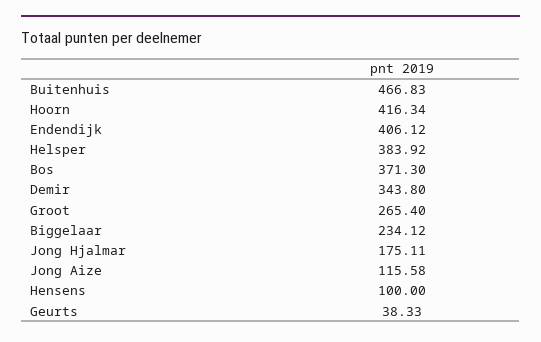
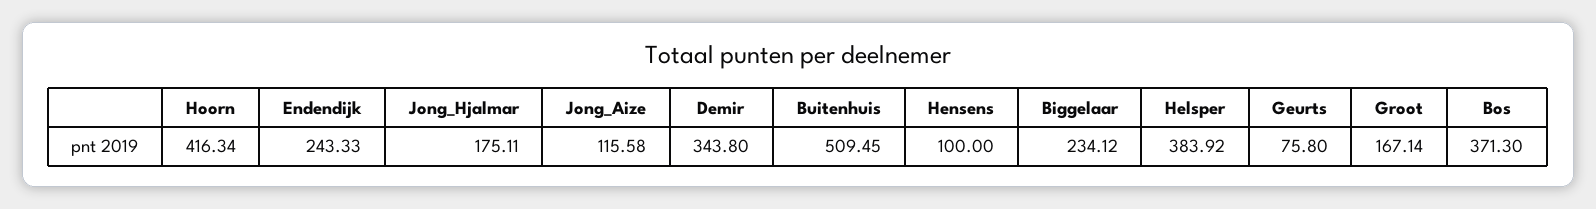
Buitenhuis: 466.83 -> 509.45
Endendijk: 406.12 -> 243.33
Groot: 265.4 -> 167.14
Geurts: 38.33 -> 75.8

